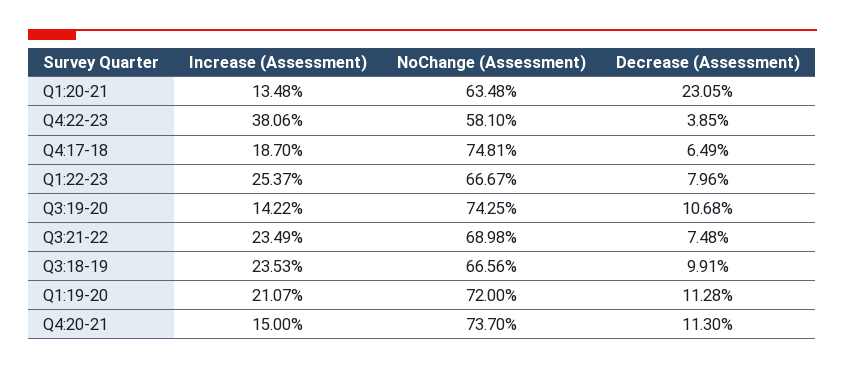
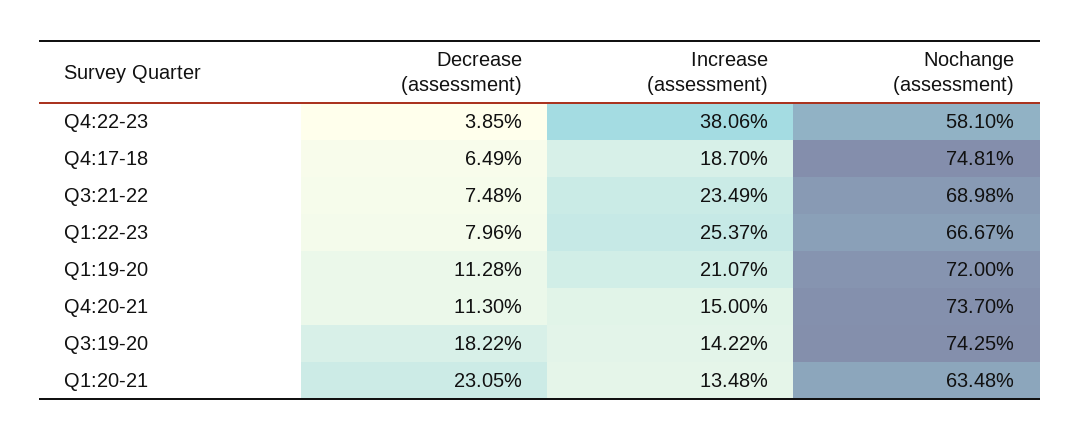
Decrease (Assessment), Q3:19-20: 10.68 -> 18.22
Increase (Assessment), Q3:18-19: 23.53 -> none
NoChange (Assessment), Q3:18-19: 66.56 -> none
Decrease (Assessment), Q3:18-19: 9.91 -> none

